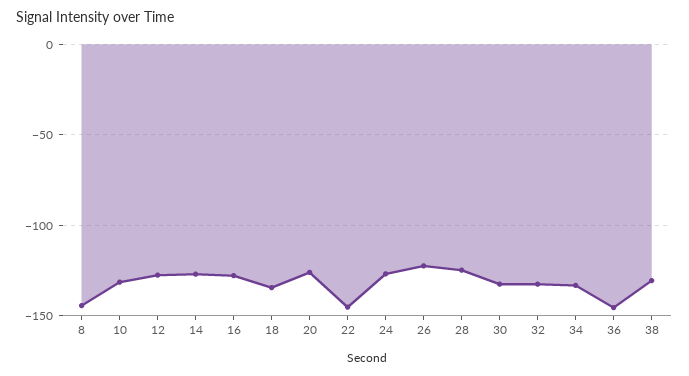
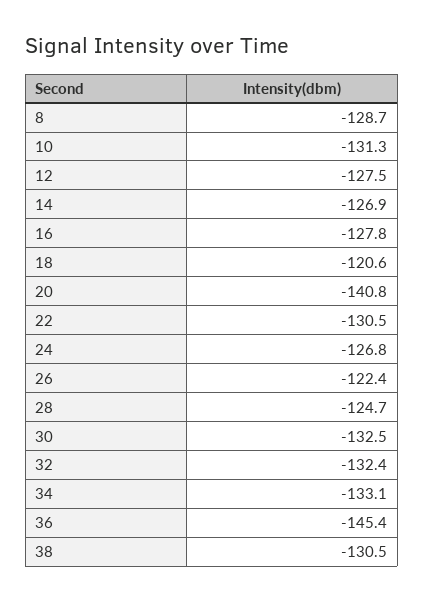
8: -145 -> -128.7
18: -135 -> -120.6
20: -125 -> -140.8
22: -145 -> -130.5

